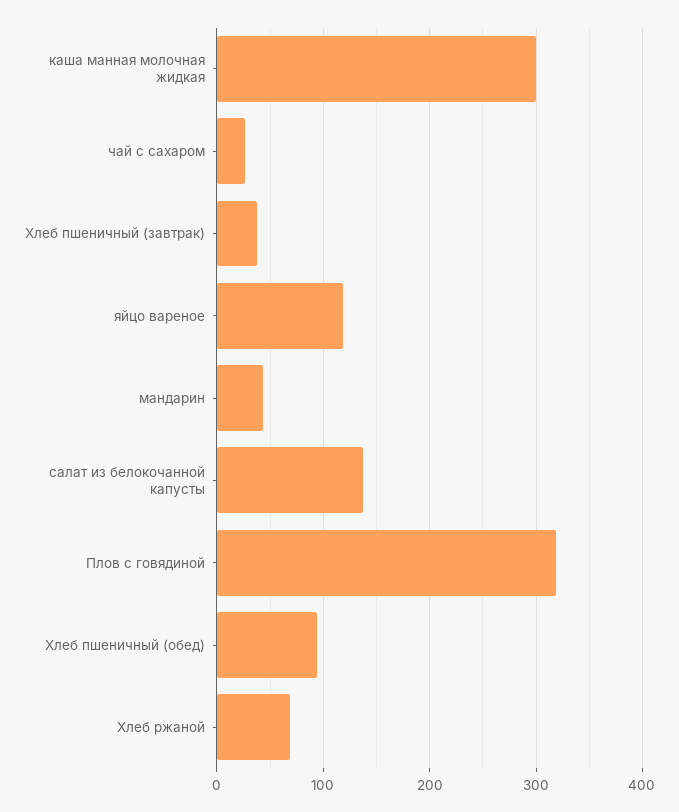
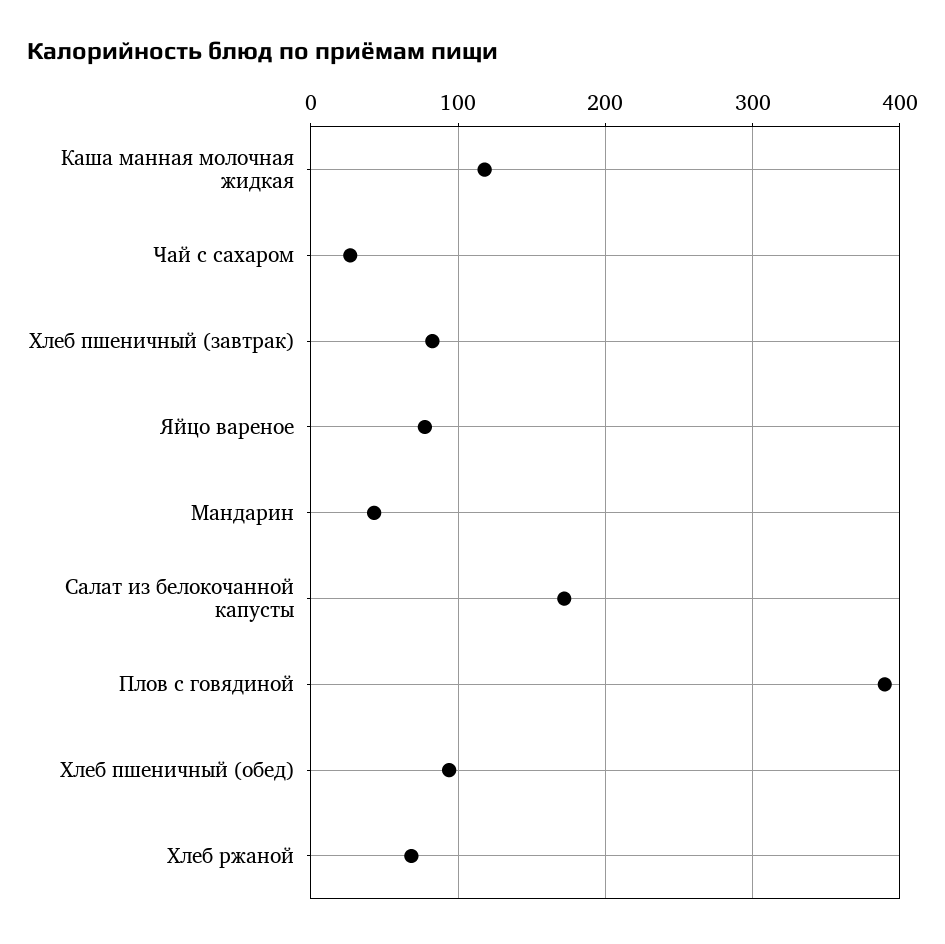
каша манная молочная жидкая: 300 -> 120
Хлеб пшеничный (завтрак): 40 -> 80
яйцо вареное: 120 -> 80
салат из белокочанной капусты: 140 -> 170
Плов с говядиной: 320 -> 390

